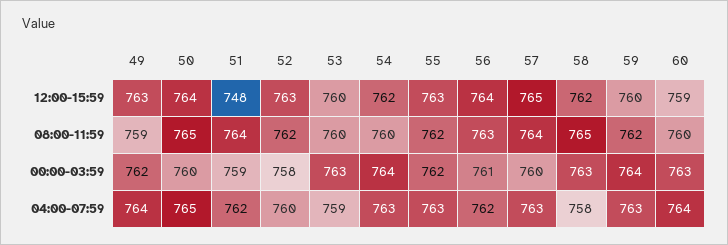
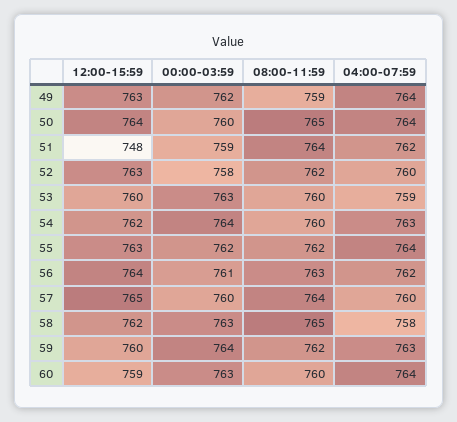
50, 04:00-07:59: 765 -> 764
55, 04:00-07:59: 763 -> 764
57, 04:00-07:59: 763 -> 760

